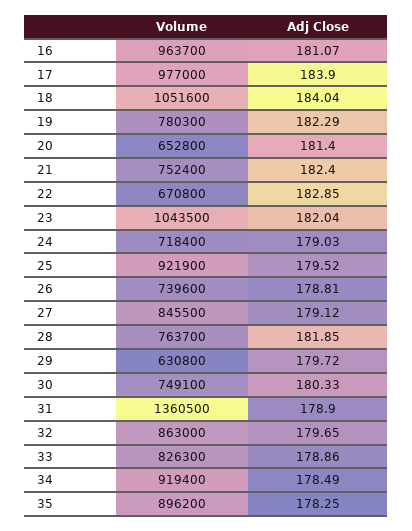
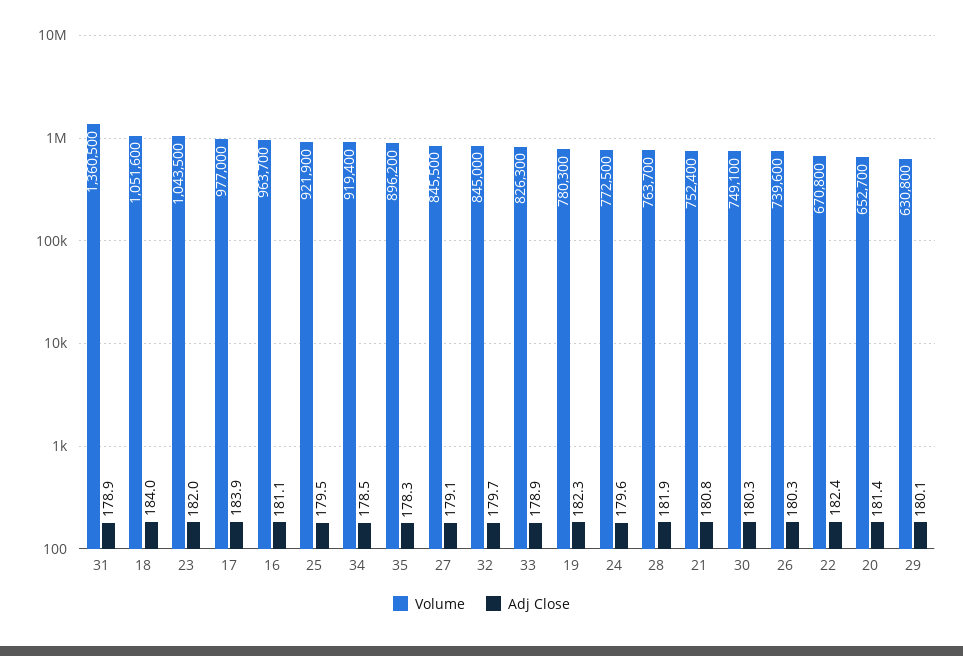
Volume, 20: 652800 -> 652700
Adj Close, 21: 182.4 -> 180.8
Adj Close, 22: 182.85 -> 182.4
Volume, 24: 718400 -> 772500
Adj Close, 24: 179.03 -> 179.6
Adj Close, 26: 178.81 -> 180.3
Adj Close, 29: 179.72 -> 180.1
Volume, 32: 863000 -> 845000

